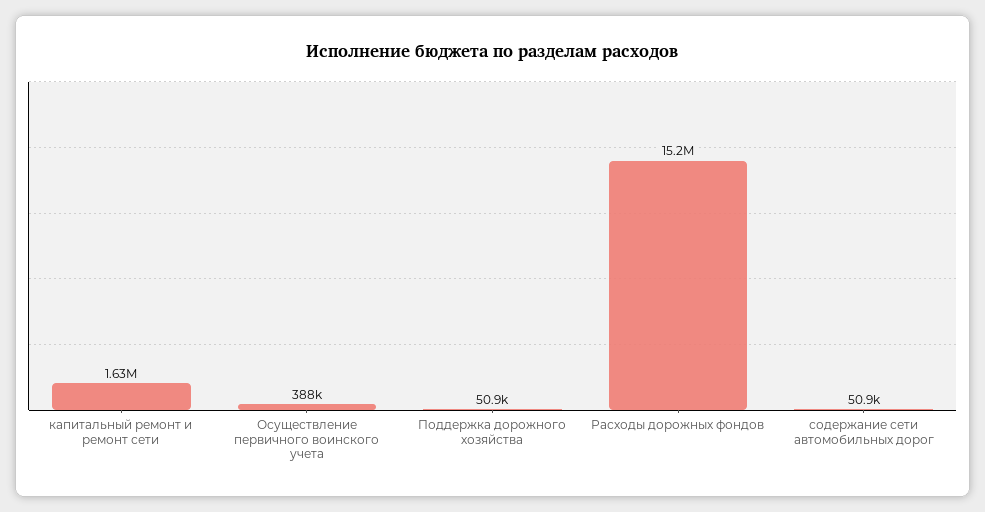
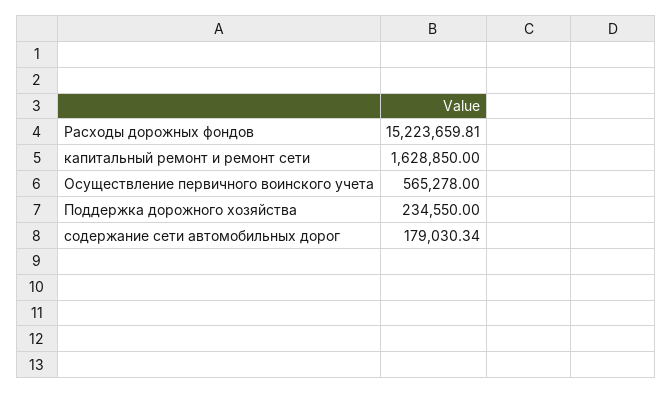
Осуществление первичного воинского учета: 388000 -> 565278
Поддержка дорожного хозяйства: 50900 -> 234550
содержание сети автомобильных дорог: 50900 -> 179030.34

